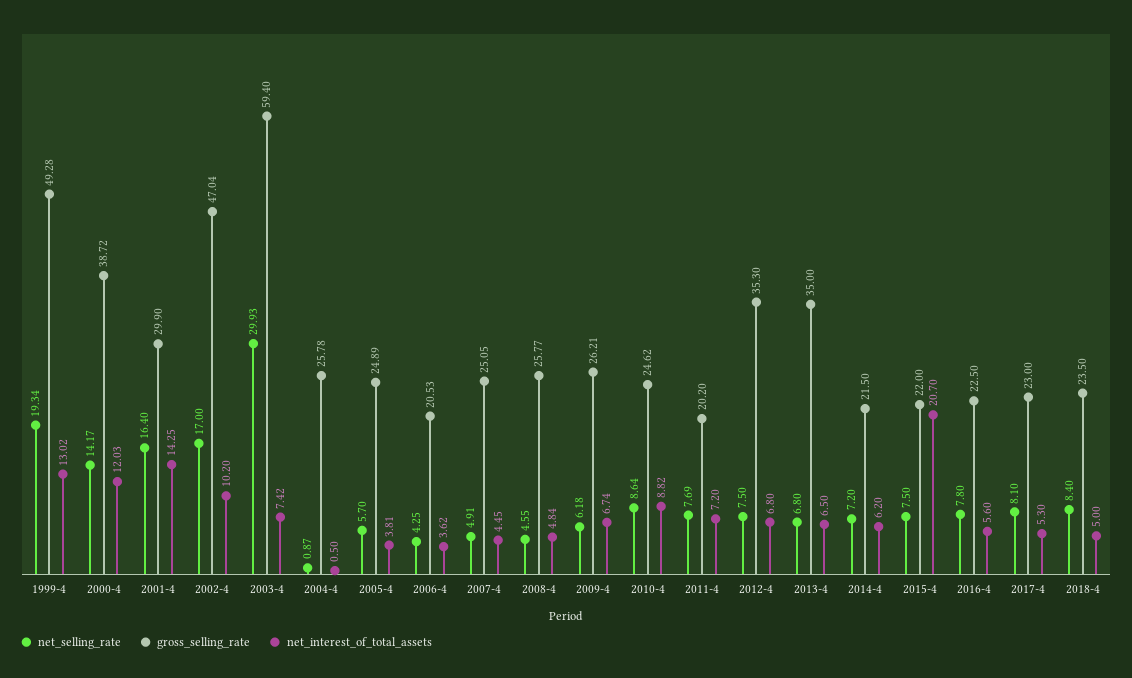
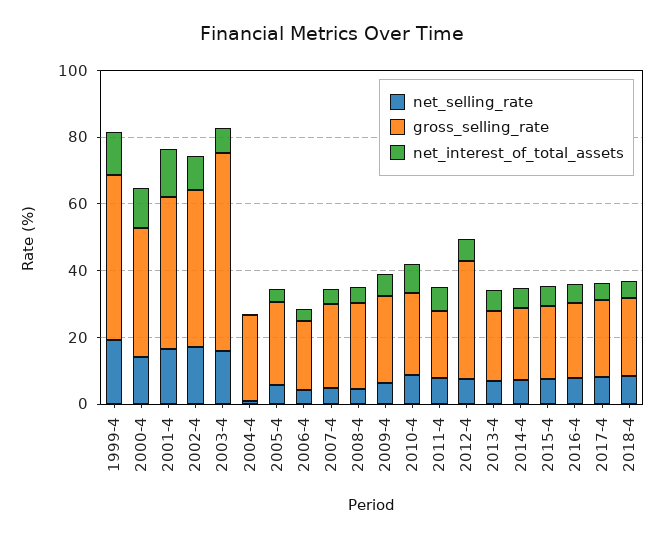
gross_selling_rate, 2001-4: 29.9 -> 45
net_selling_rate, 2003-4: 29.93 -> 15
gross_selling_rate, 2013-4: 35 -> 20
net_interest_of_total_assets, 2015-4: 20.7 -> 5

